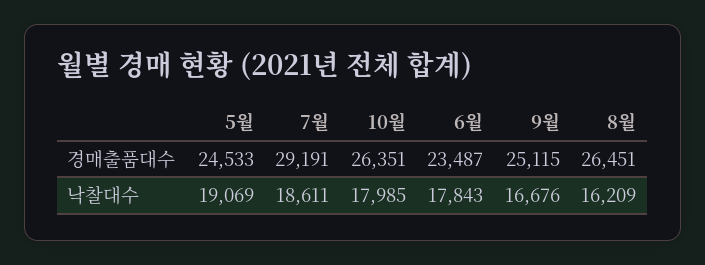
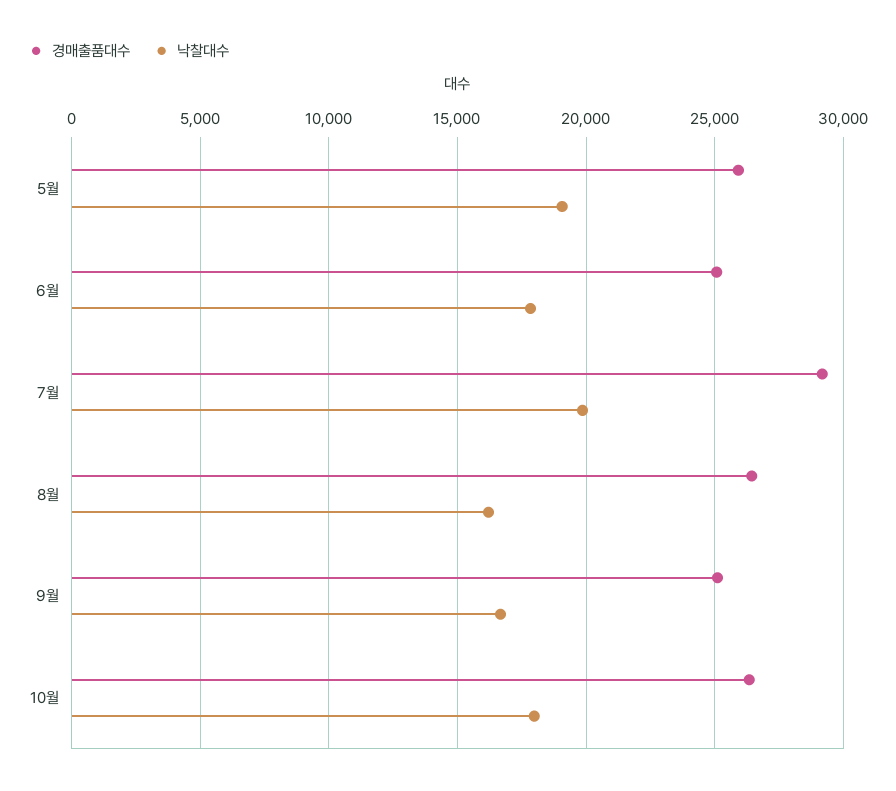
경매출품대수, 5월: 24533 -> 26000
경매출품대수, 6월: 23487 -> 25000
낙찰대수, 7월: 18611 -> 20000

